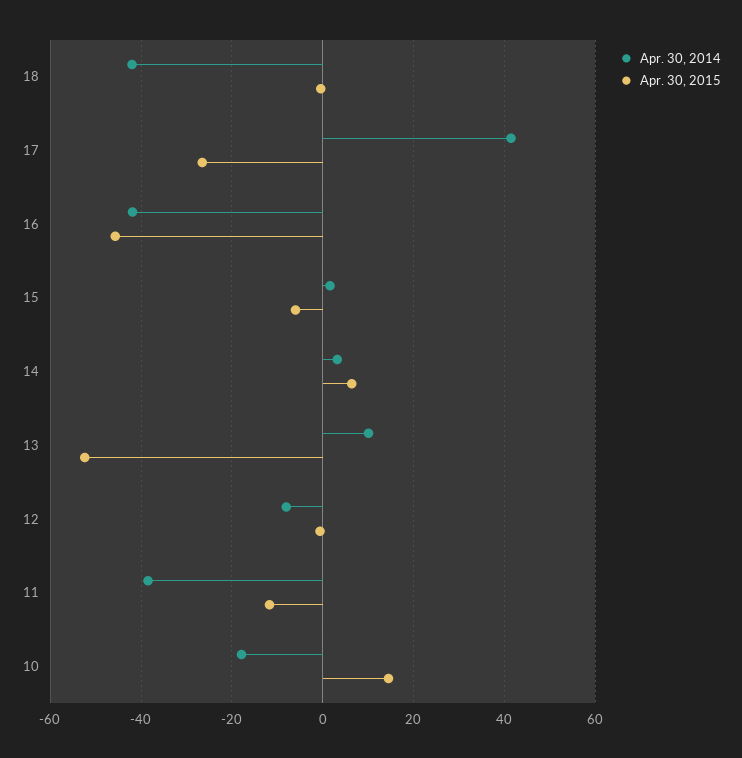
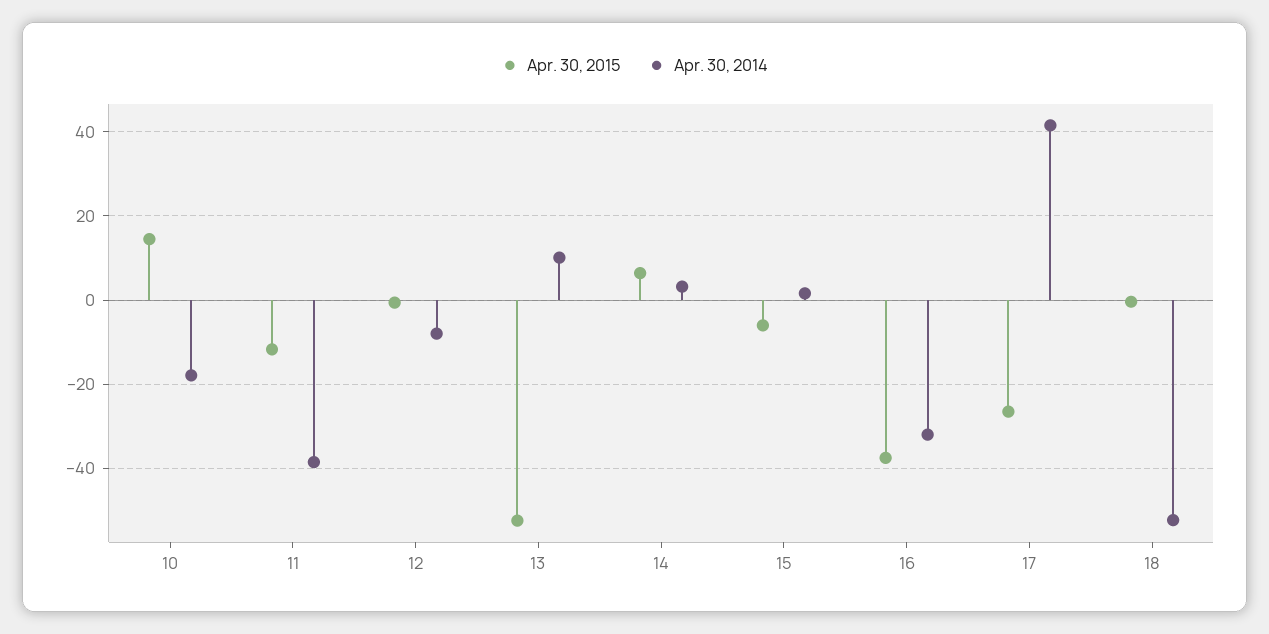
Apr. 30, 2014, 18: -42 -> -52
Apr. 30, 2014, 16: -42 -> -32
Apr. 30, 2015, 16: -46 -> -38

